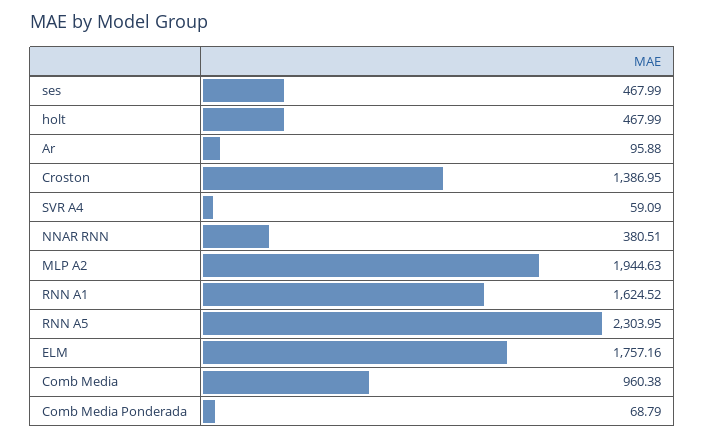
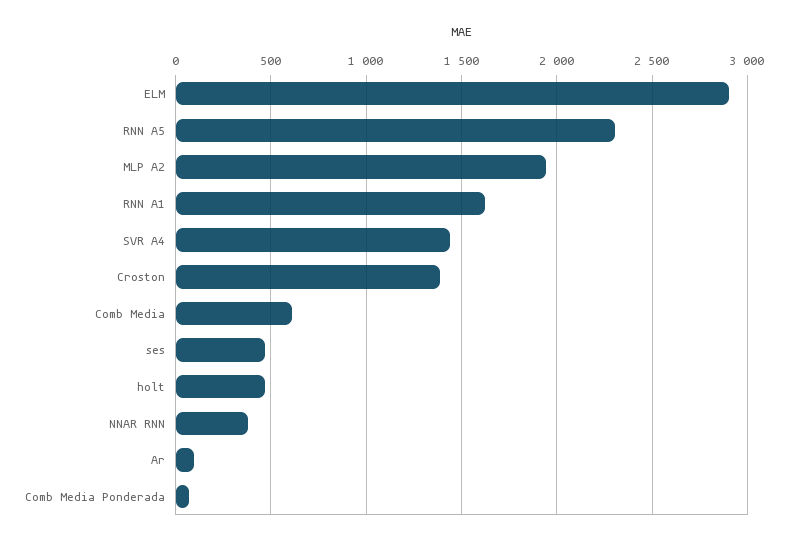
SVR A4: 59.09 -> 1450
ELM: 1757.16 -> 2900
Comb Media: 960.38 -> 600

